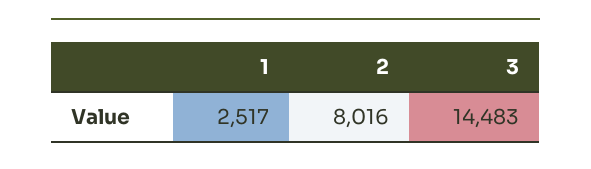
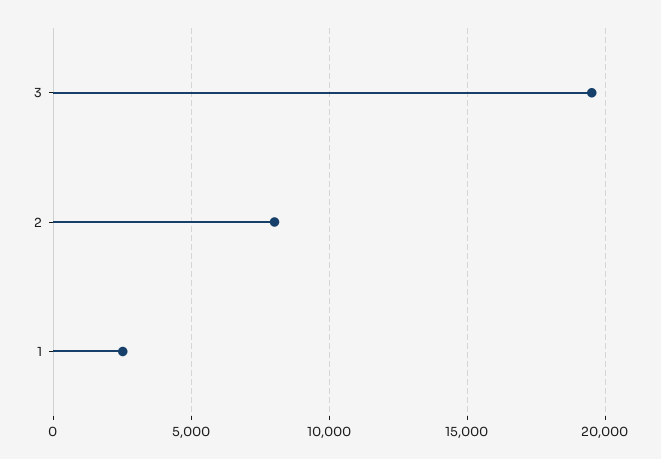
3: 14483 -> 19500

